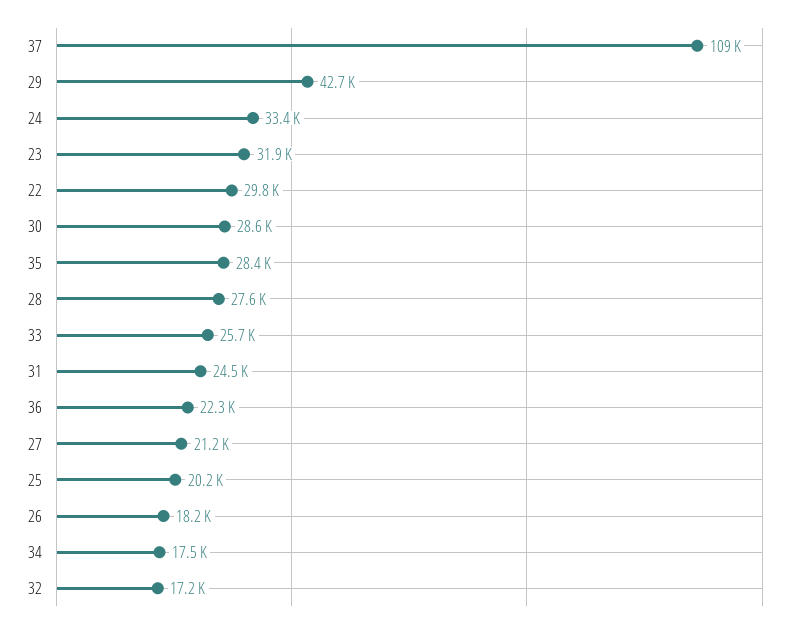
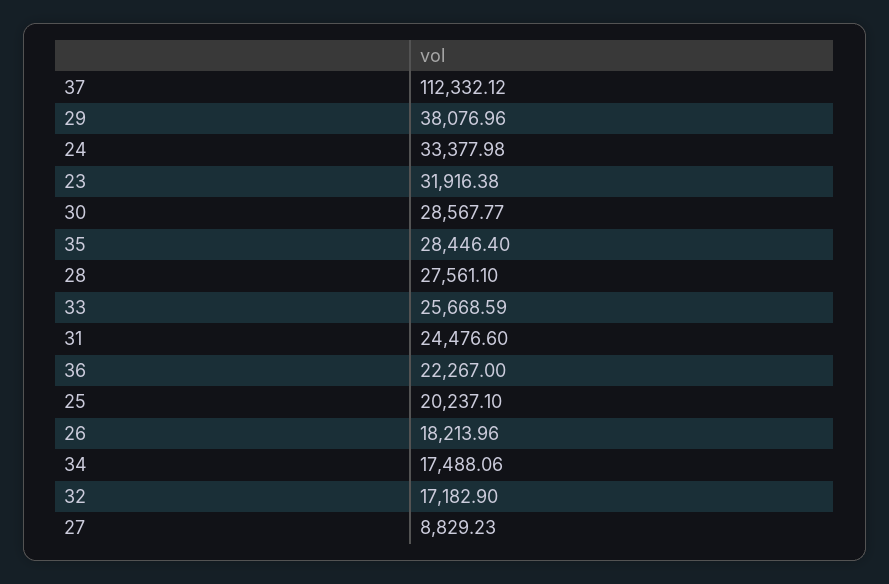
37: 109000 -> 112332.12
29: 42700 -> 38076.96
22: 29800 -> none
27: 21200 -> 8829.23

